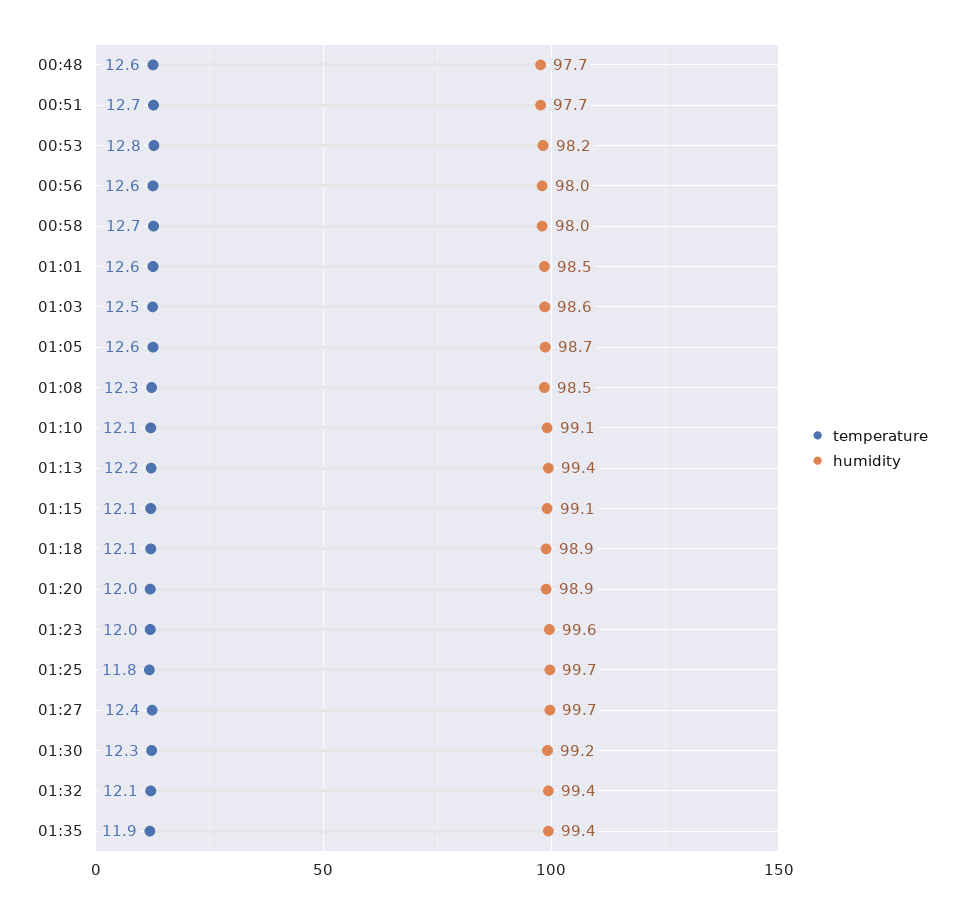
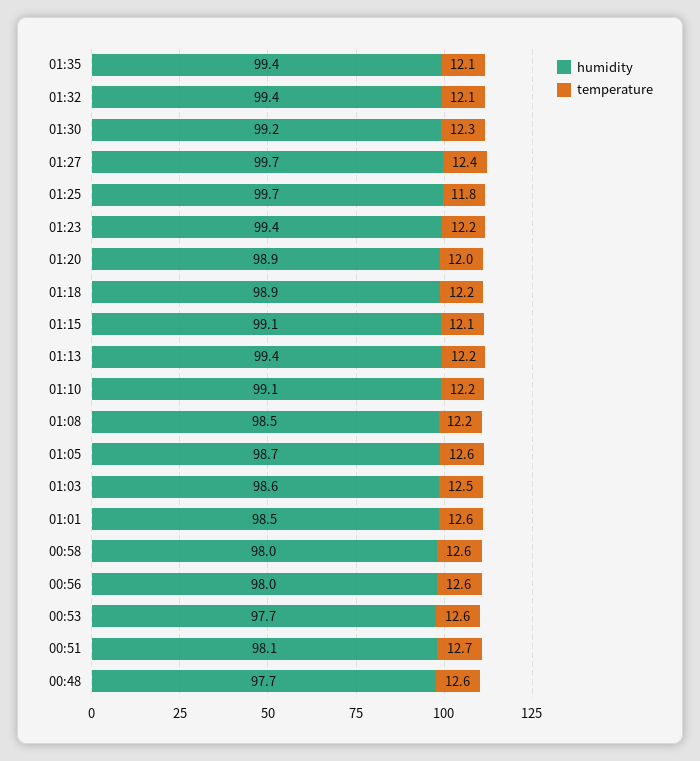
humidity, 00:51: 97.7 -> 98.1
temperature, 00:53: 12.8 -> 12.6
humidity, 00:53: 98.2 -> 97.7
temperature, 00:58: 12.7 -> 12.6
temperature, 01:08: 12.3 -> 12.2
temperature, 01:10: 12.1 -> 12.2
temperature, 01:18: 12.1 -> 12.2
temperature, 01:23: 12 -> 12.2
humidity, 01:23: 99.6 -> 99.4
temperature, 01:35: 11.9 -> 12.1

